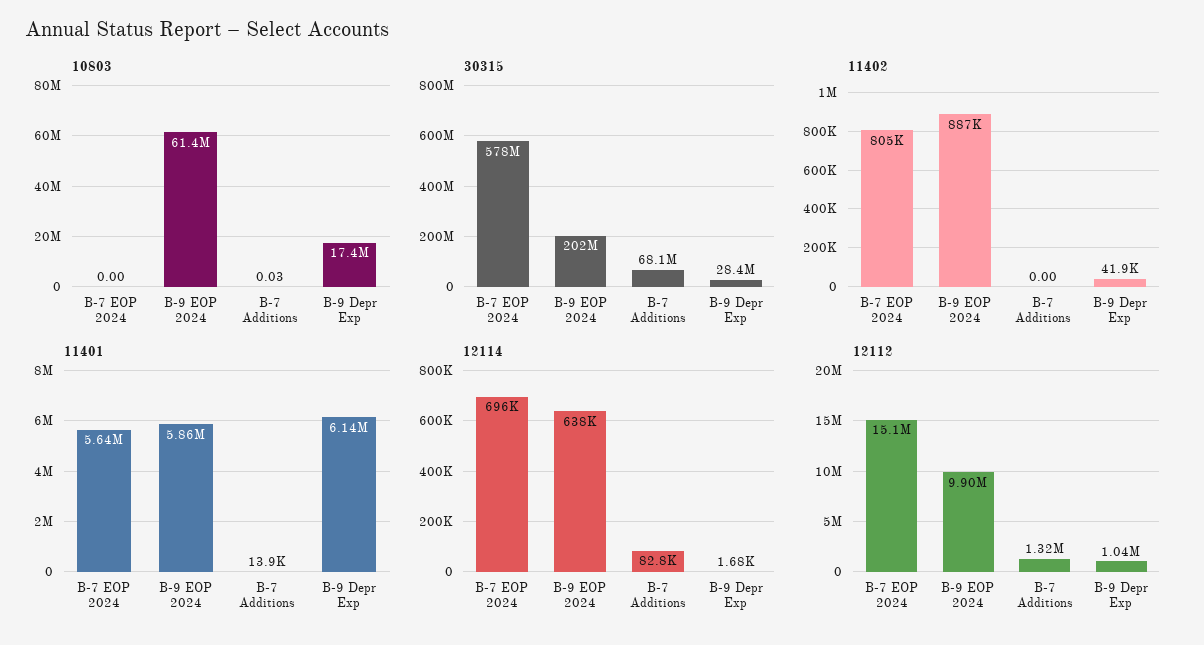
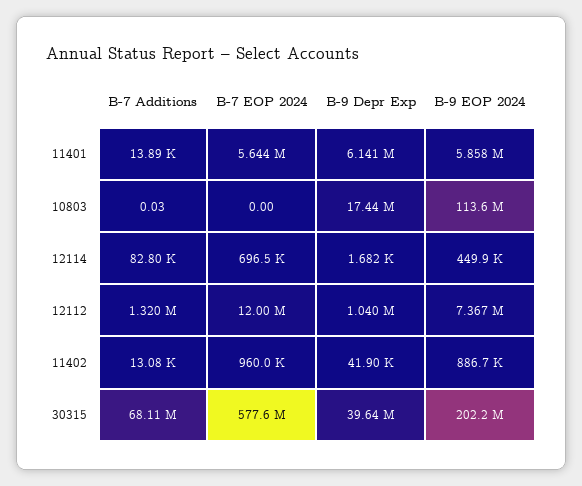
10803, B-9 EOP 2024: 61400000 -> 113600000
30315, B-9 Depr Exp: 28400000 -> 39640000
11402, B-7 EOP 2024: 805000 -> 960000
11402, B-7 Additions: 0 -> 13080
12114, B-9 EOP 2024: 638000 -> 449900
12112, B-7 EOP 2024: 15100000 -> 12000000
12112, B-9 EOP 2024: 9900000 -> 7367000

